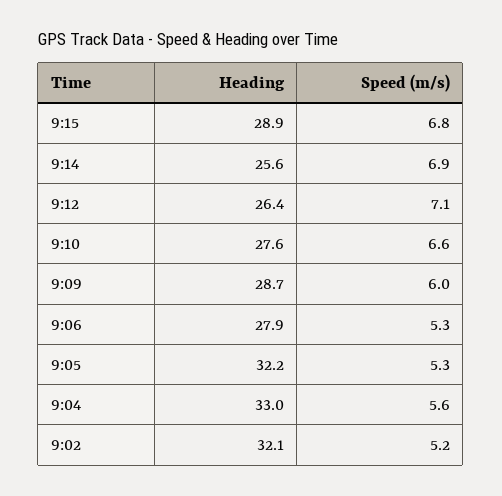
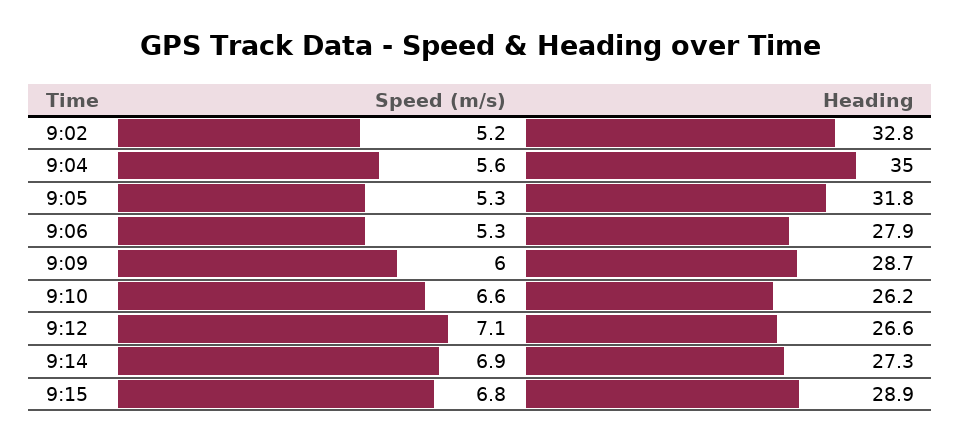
Heading, 9:14: 25.6 -> 27.3
Heading, 9:12: 26.4 -> 26.6
Heading, 9:10: 27.6 -> 26.2
Heading, 9:05: 32.2 -> 31.8
Heading, 9:04: 33 -> 35
Heading, 9:02: 32.1 -> 32.8

